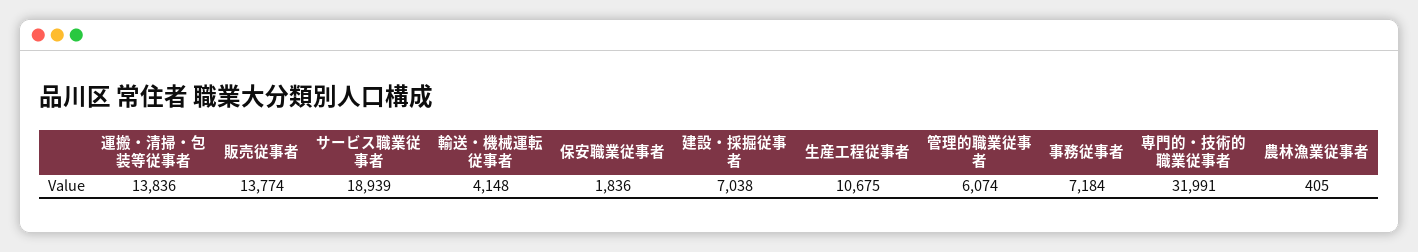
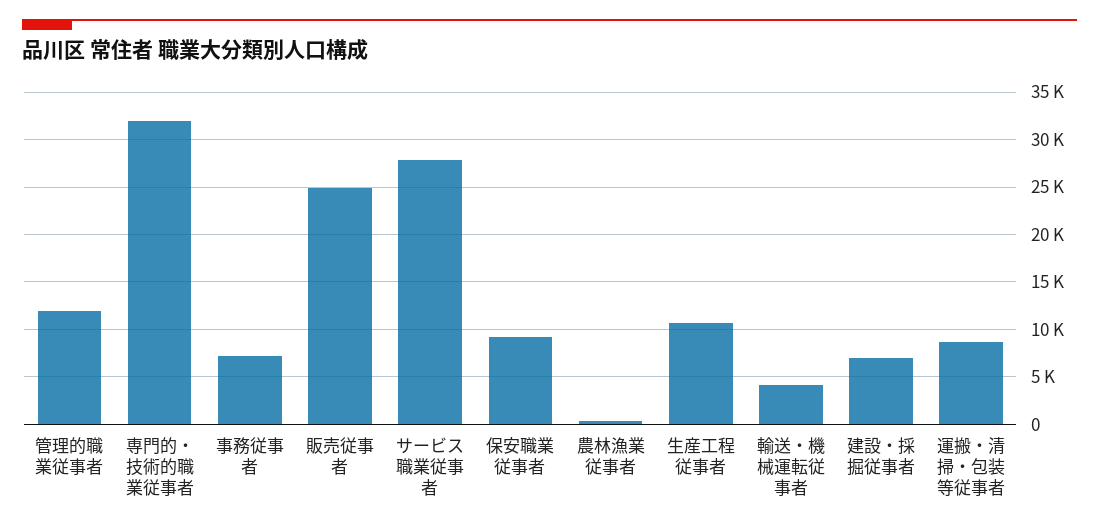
運搬・清掃・包装等従事者: 13836 -> 9000
販売従事者: 13774 -> 25000
サービス職業従事者: 18939 -> 28000
保安職業従事者: 1836 -> 9000
管理的職業従事者: 6074 -> 12000

